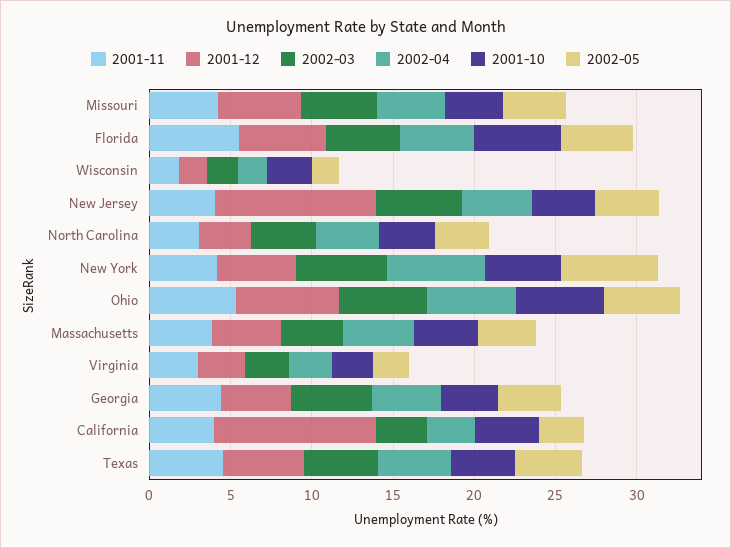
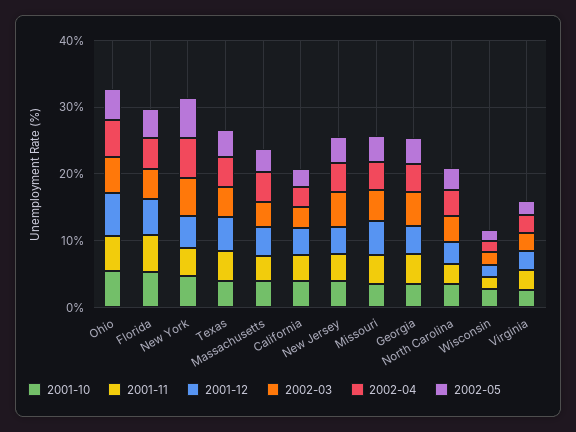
2001-12, New Jersey: 10 -> 4
2001-12, California: 10 -> 4

